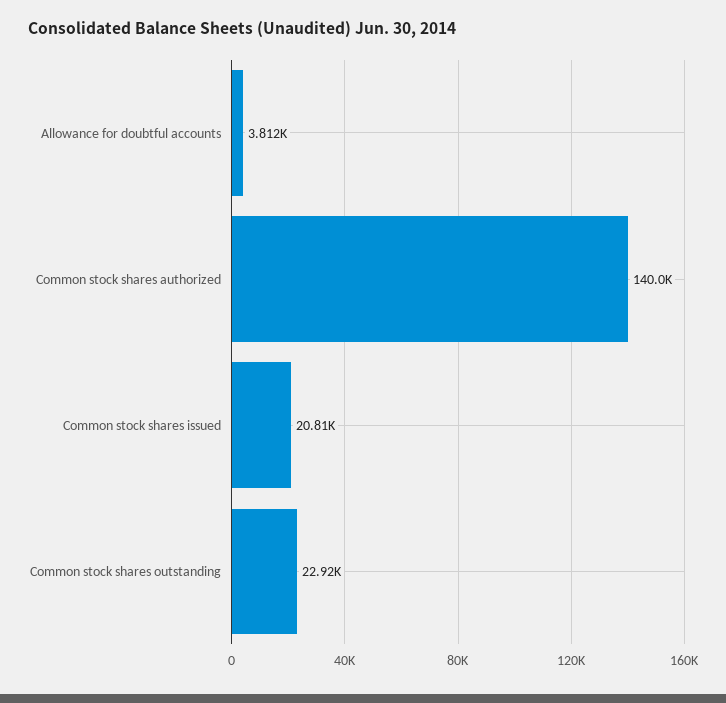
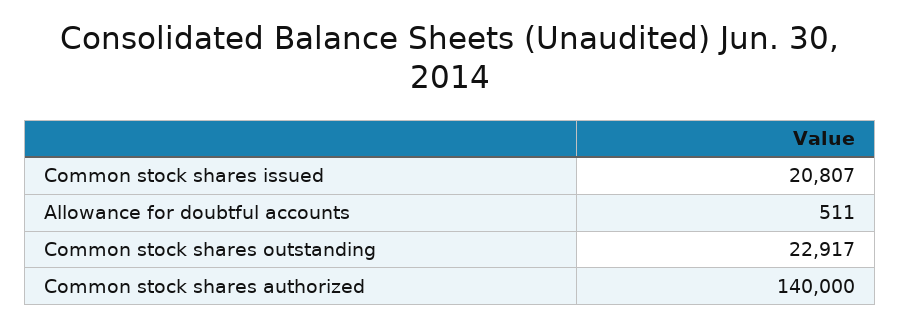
Allowance for doubtful accounts: 3812 -> 511

